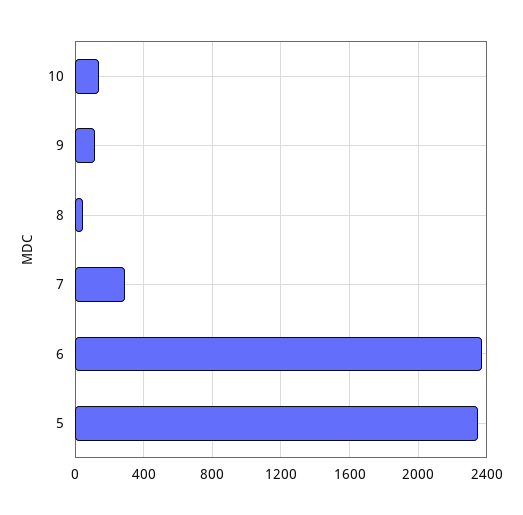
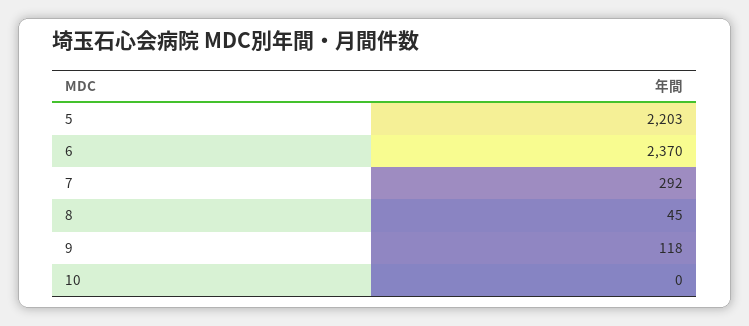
10: 150 -> 0
5: 2350 -> 2203

